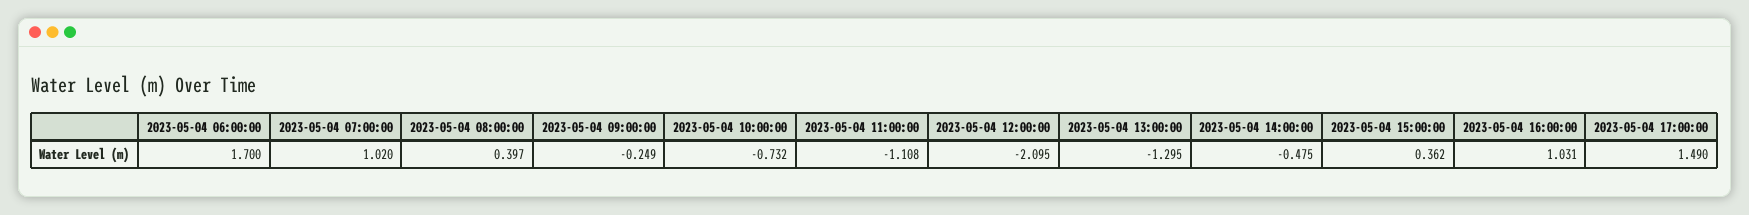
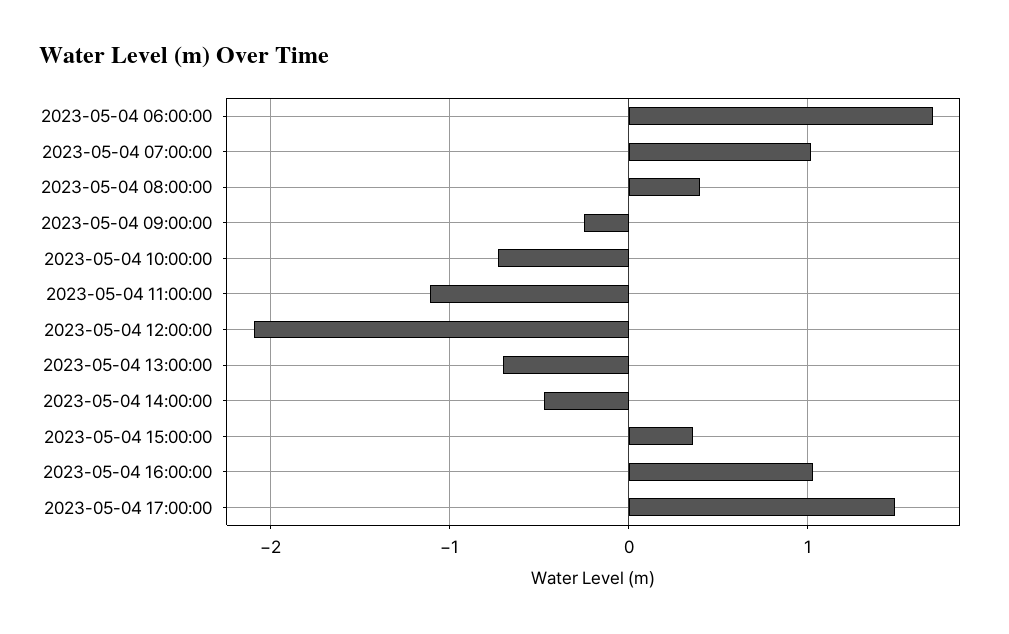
2023-05-04 13:00:00: -1.295 -> -0.7

